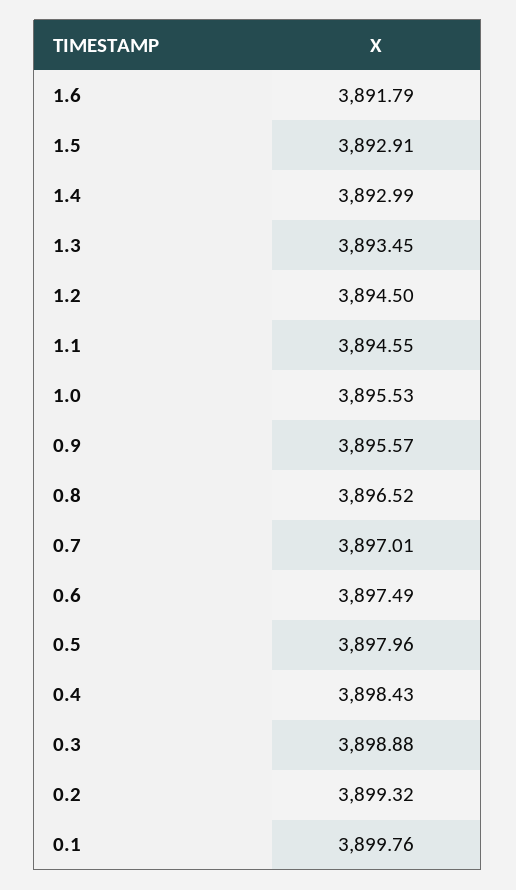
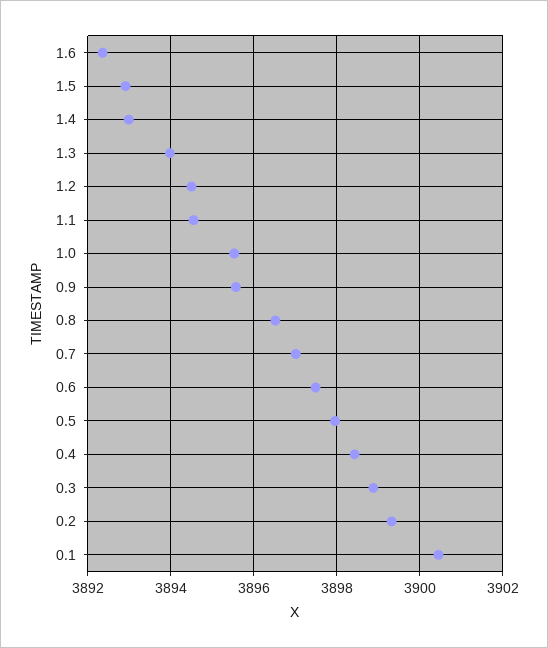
1.6: 3891.79 -> 3892.4
1.3: 3893.45 -> 3894
0.1: 3899.76 -> 3900.4

